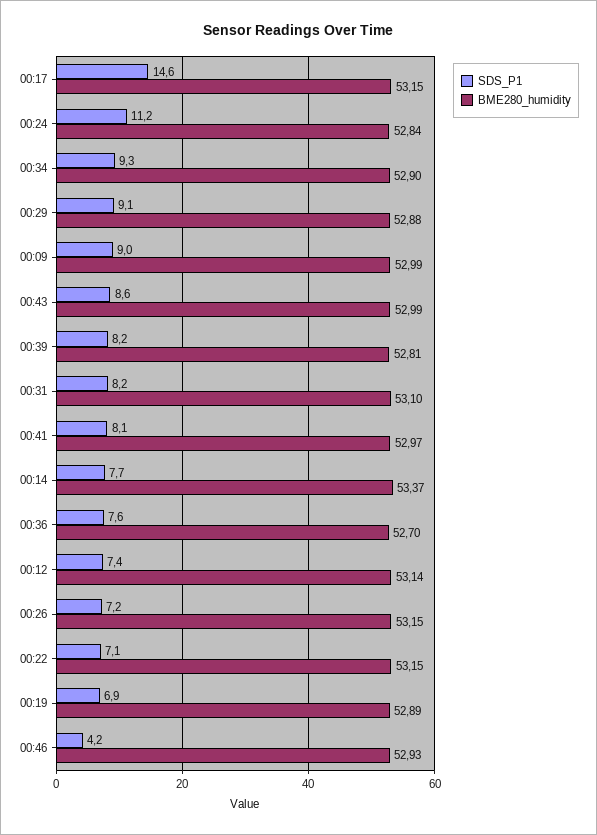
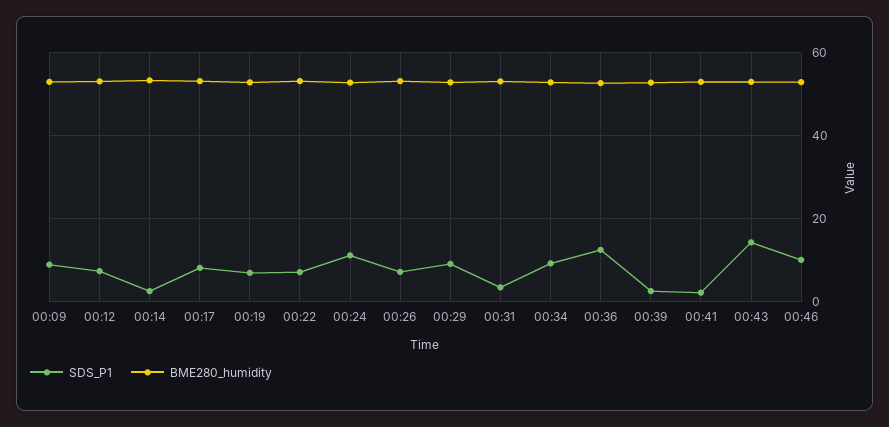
SDS_P1, 00:17: 14.6 -> 8
SDS_P1, 00:43: 8.6 -> 14
SDS_P1, 00:39: 8.2 -> 2
SDS_P1, 00:31: 8.2 -> 4
SDS_P1, 00:41: 8.1 -> 2
SDS_P1, 00:14: 7.7 -> 2
SDS_P1, 00:36: 7.6 -> 12
SDS_P1, 00:46: 4.2 -> 10

